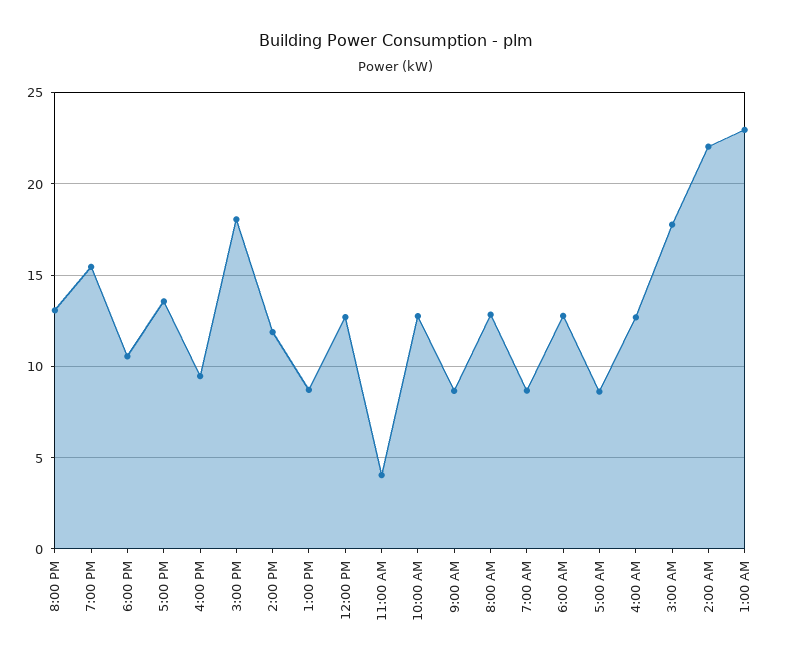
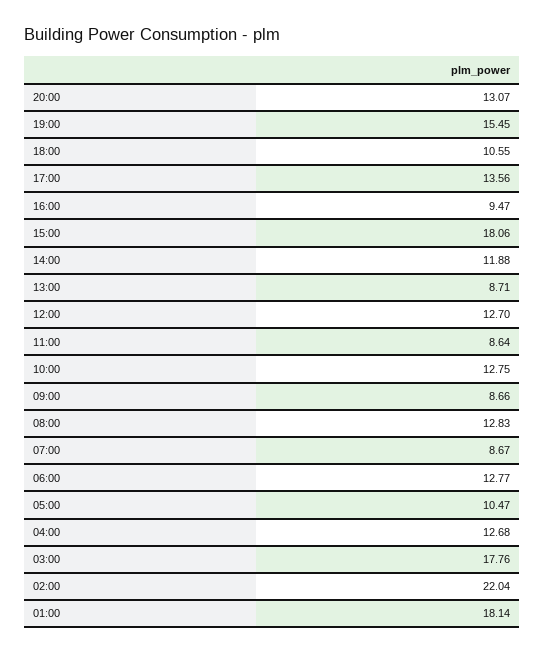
11:00 AM: 4 -> 8.64
5:00 AM: 8.5 -> 10.47
1:00 AM: 23 -> 18.14

